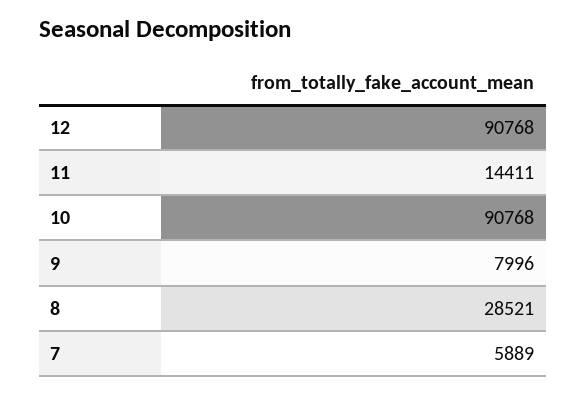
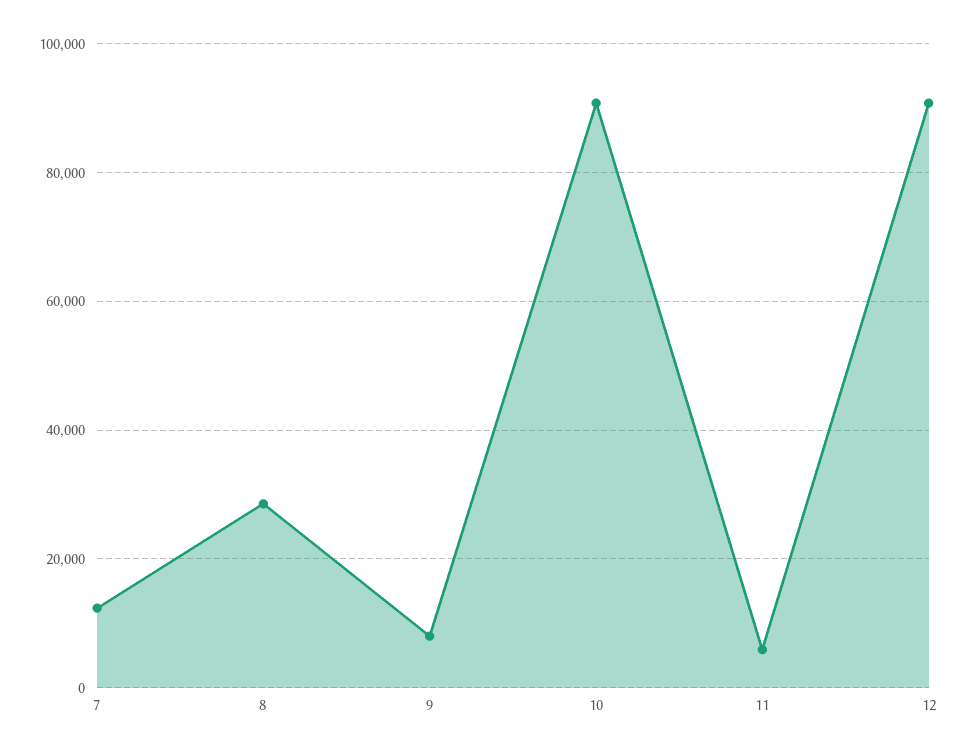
11: 14411 -> 6000
7: 5889 -> 12000

